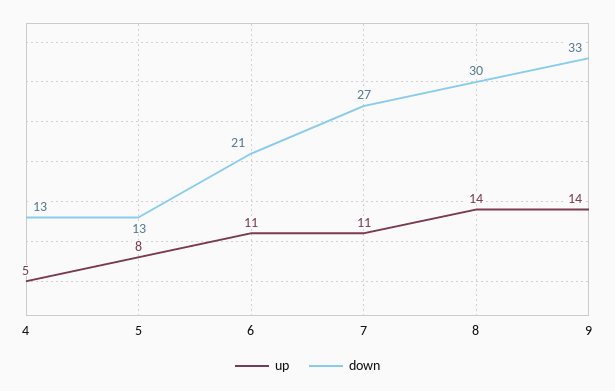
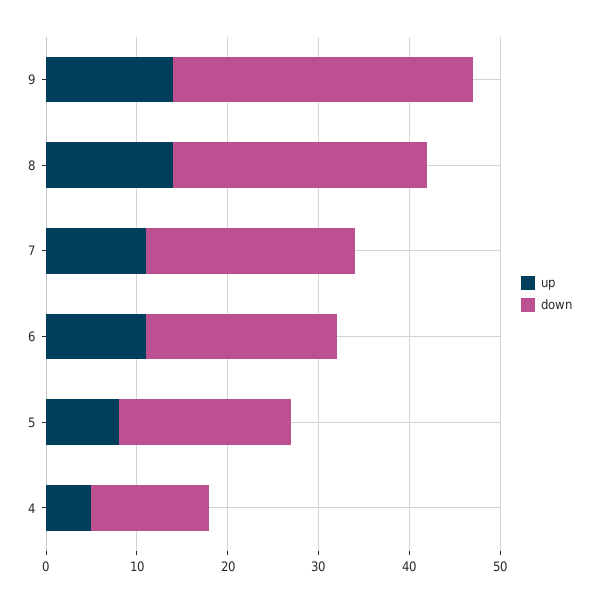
down, 5: 13 -> 19
down, 7: 27 -> 23
down, 8: 30 -> 28

